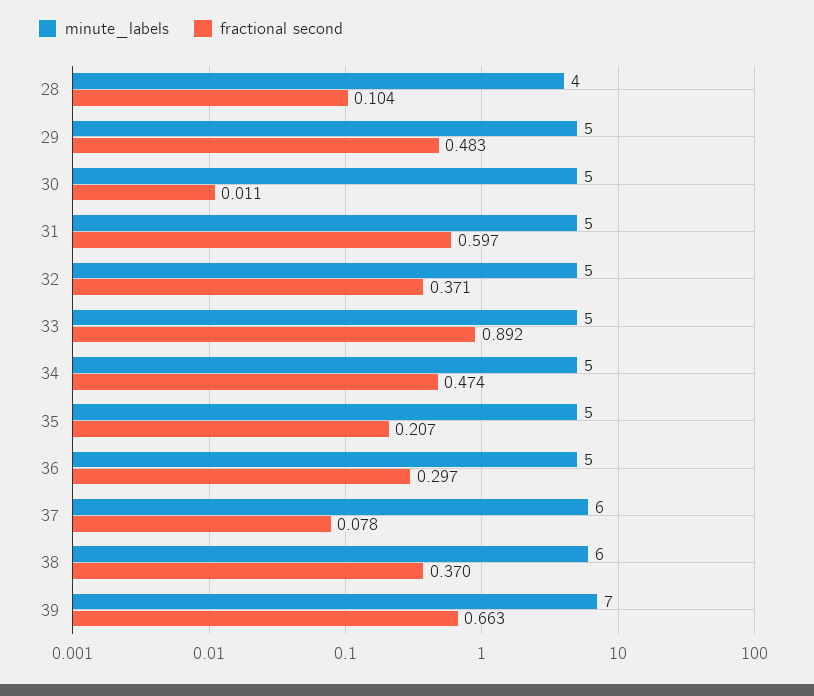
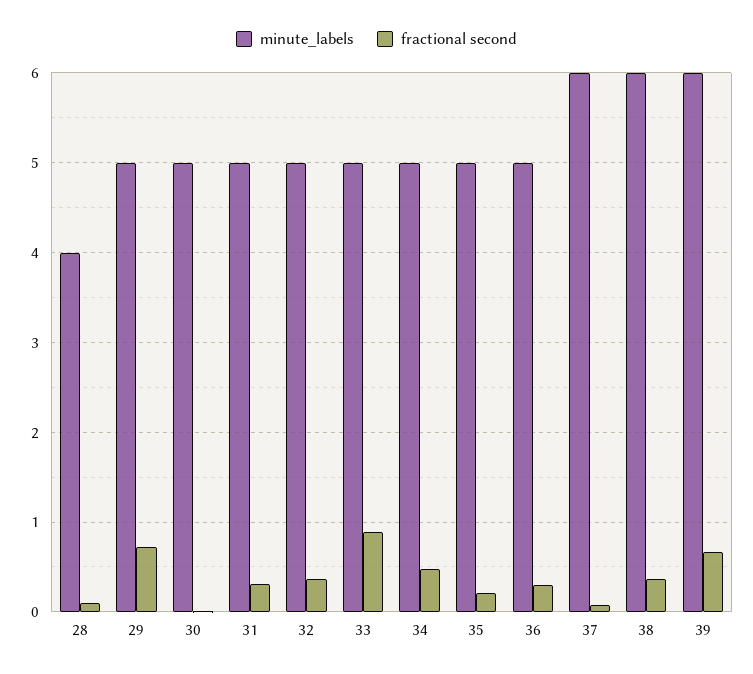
fractional second, 29: 0.483 -> 0.7
fractional second, 31: 0.597 -> 0.3
minute_labels, 39: 7 -> 6

